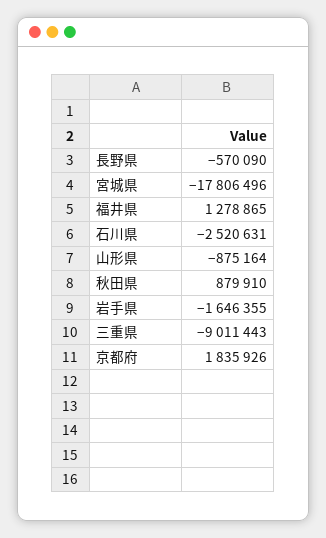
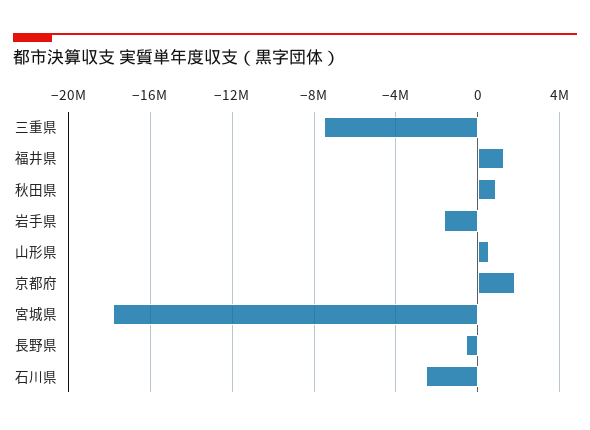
山形県: -875164 -> 500000
三重県: -9011443 -> -7500000

